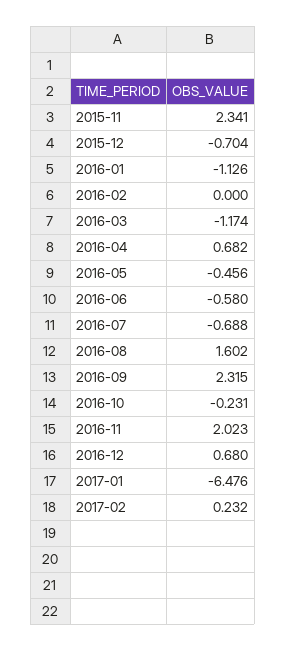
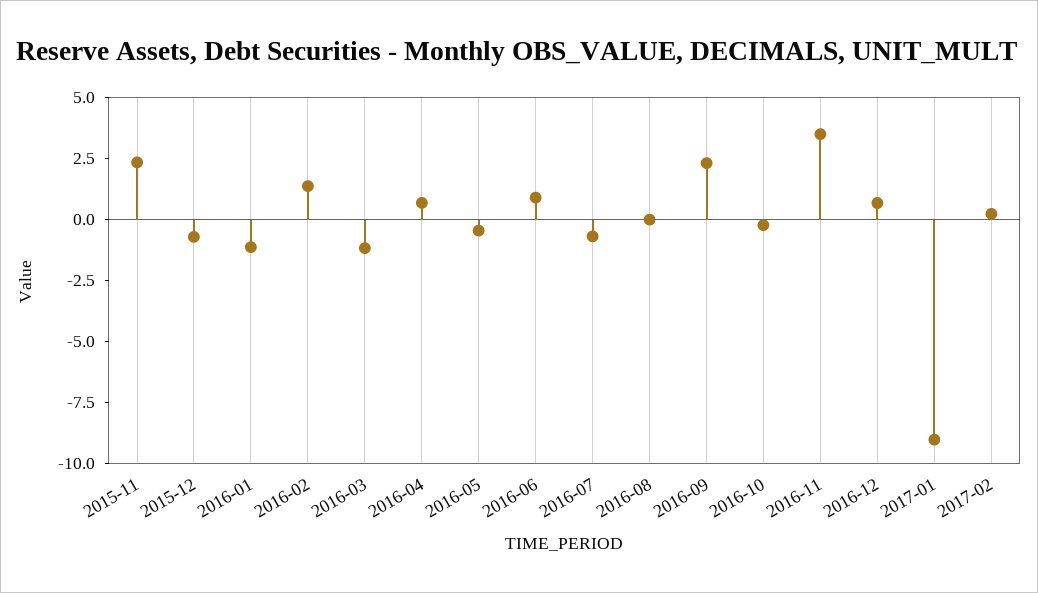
2016-02: 0 -> 1.5
2016-06: -0.58 -> 1
2016-08: 1.602 -> 0
2016-11: 2.023 -> 3.5
2017-01: -6.476 -> -9

